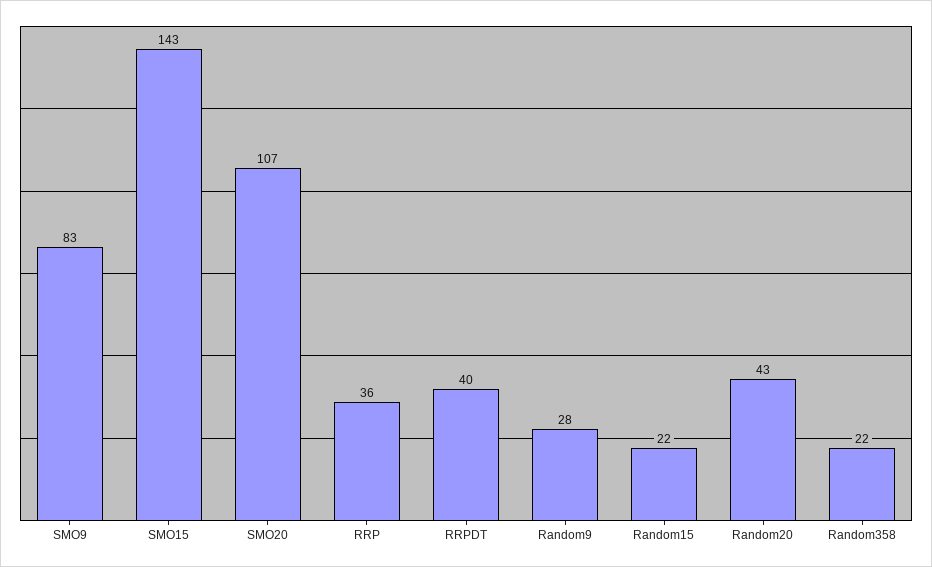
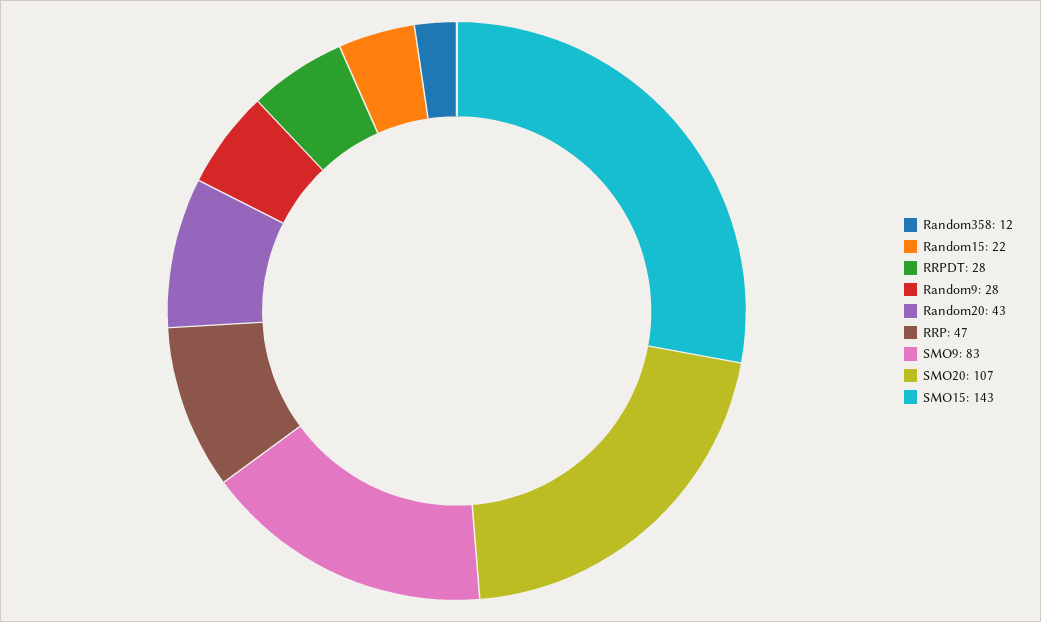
RRP: 36 -> 47
RRPDT: 40 -> 28
Random358: 22 -> 12

